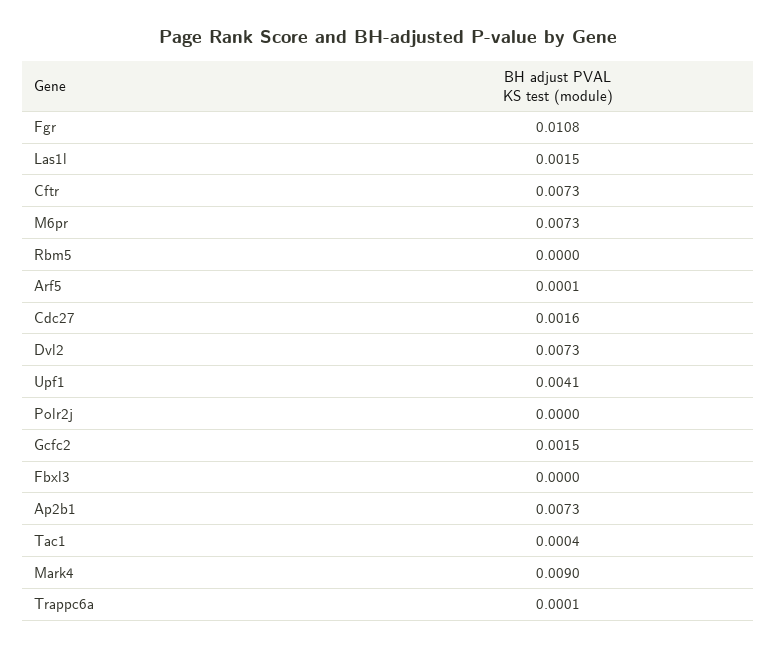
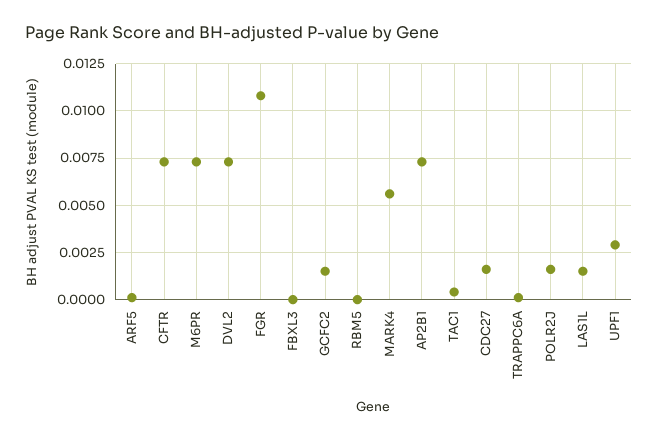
Upf1: 0.0041 -> 0.003
Polr2j: 0 -> 0.0015
Mark4: 0.009 -> 0.0055

